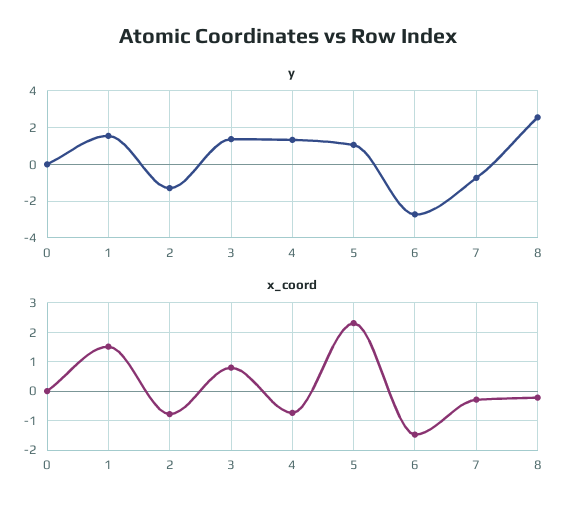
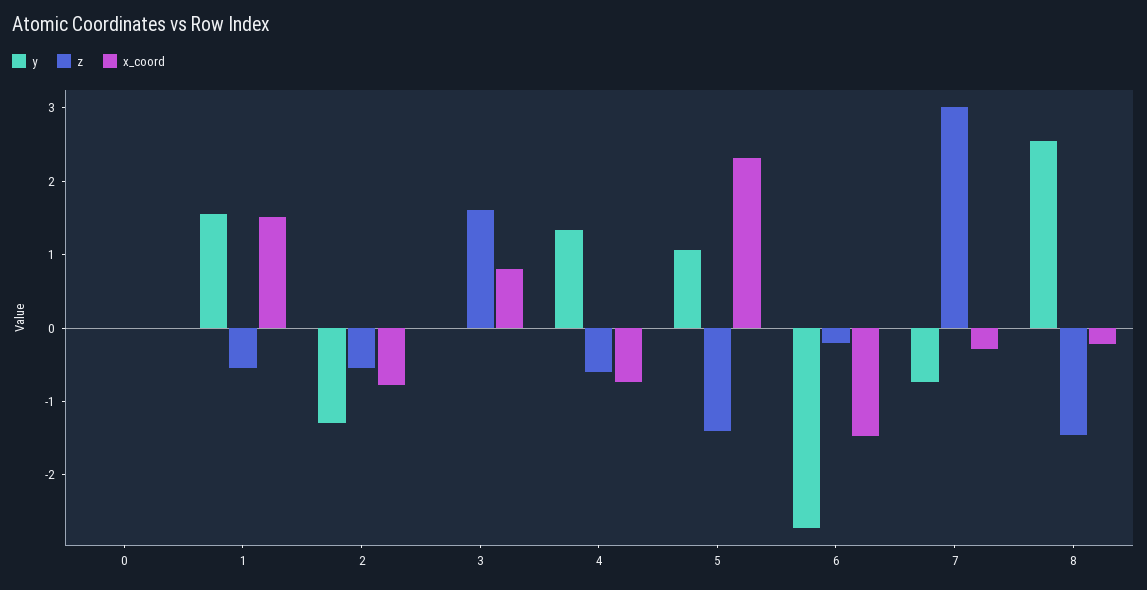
y, 3: 1.5 -> 0
z, 0: none -> 0
z, 1: none -> -0.6
z, 2: none -> -0.6
z, 3: none -> 1.6
z, 4: none -> -0.6
z, 5: none -> -1.4
z, 6: none -> -0.2
z, 7: none -> 3
z, 8: none -> -1.4

